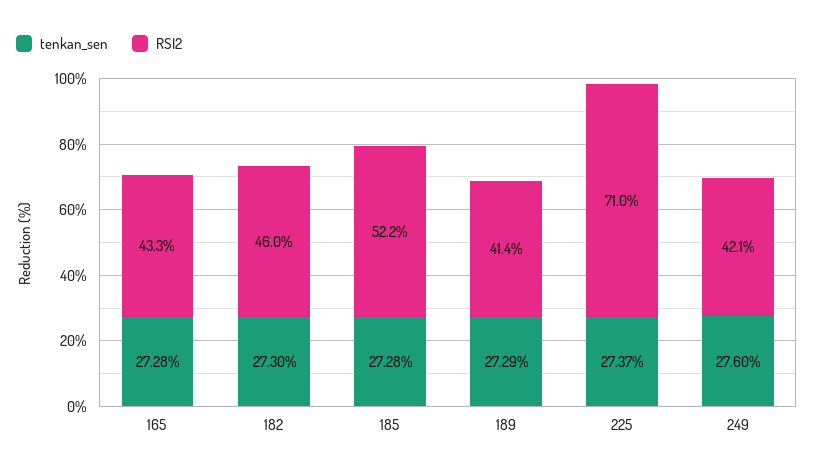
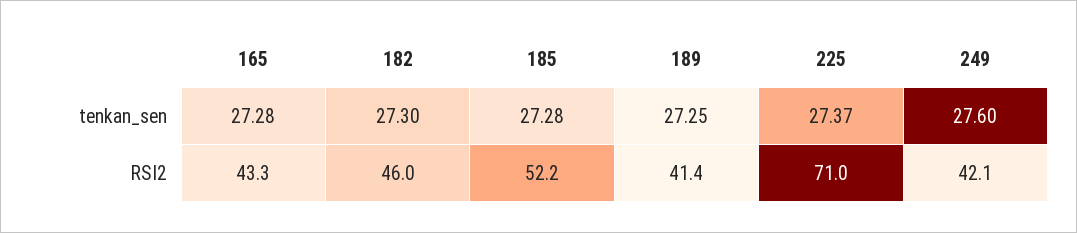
tenkan_sen, 189: 27.29 -> 27.25

